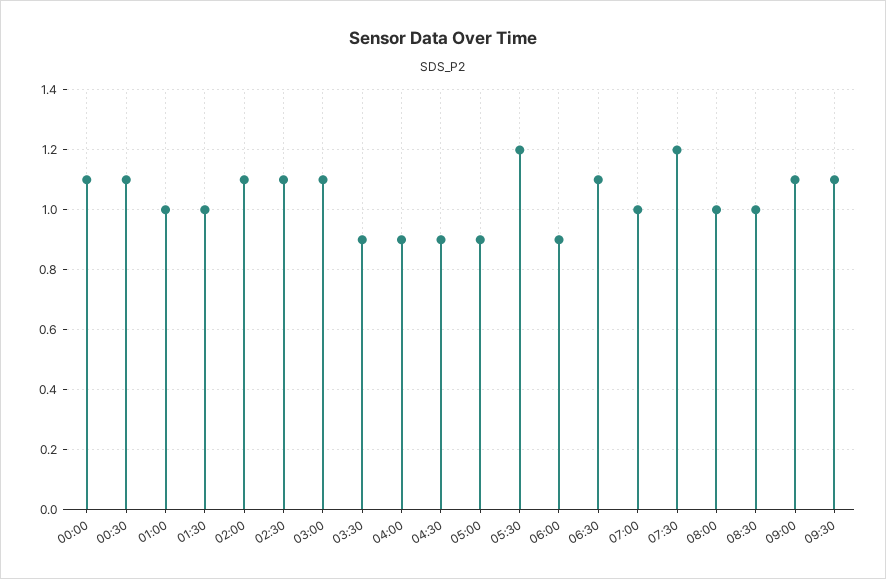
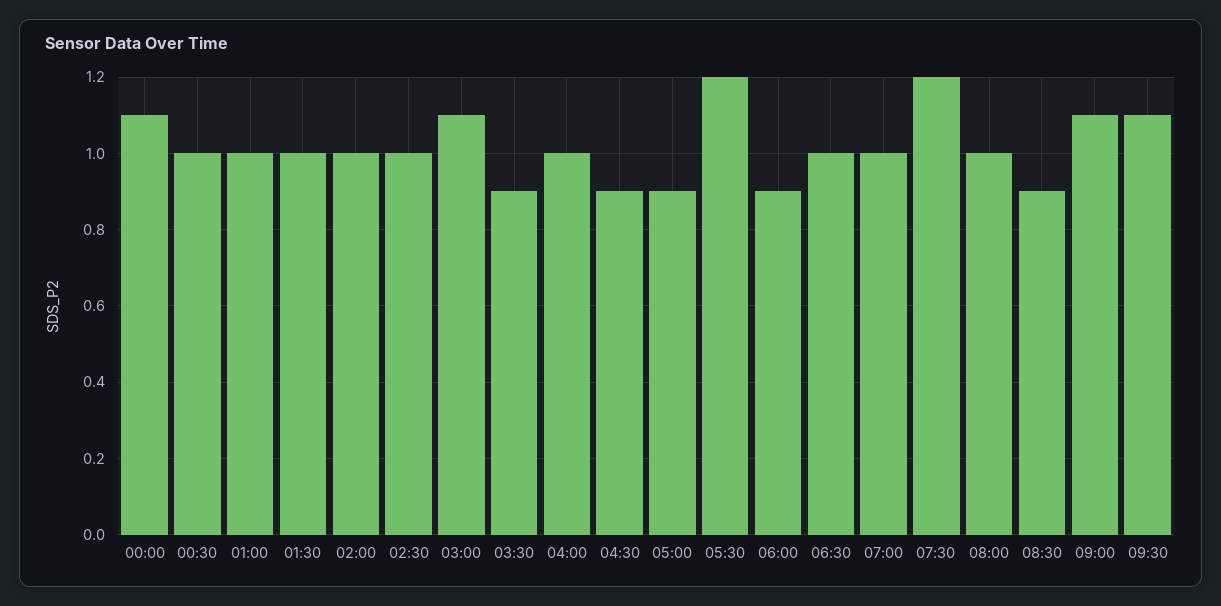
00:30: 1.1 -> 1
02:00: 1.1 -> 1
02:30: 1.1 -> 1
04:00: 0.9 -> 1
06:30: 1.1 -> 1
08:30: 1 -> 0.9

